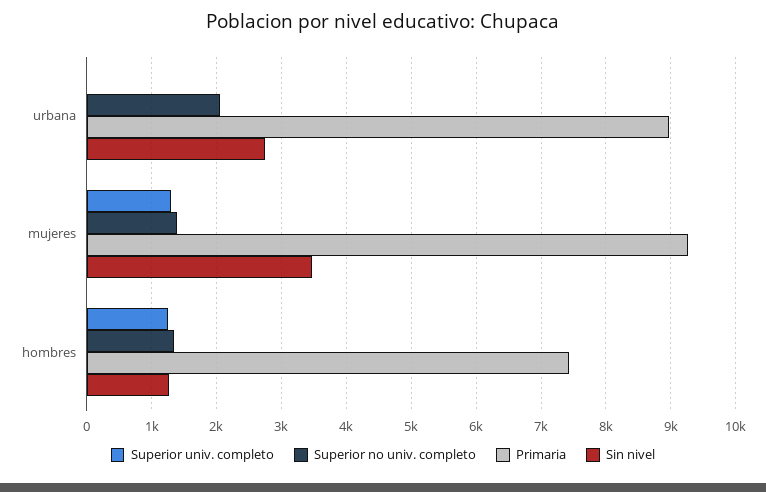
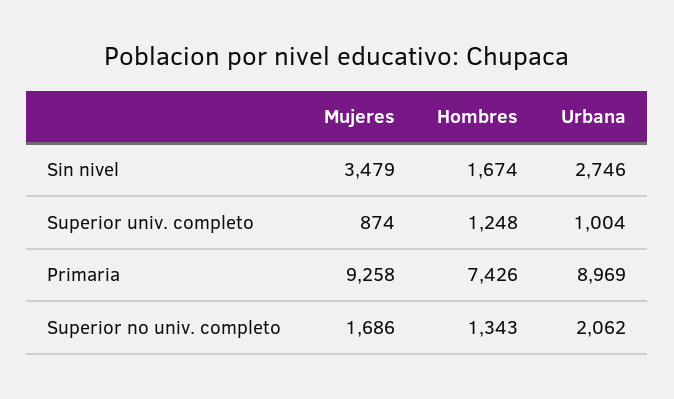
Superior univ. completo, urbana: 0 -> 1004
Superior univ. completo, mujeres: 1300 -> 874
Superior no univ. completo, mujeres: 1400 -> 1686
Sin nivel, hombres: 1300 -> 1674

